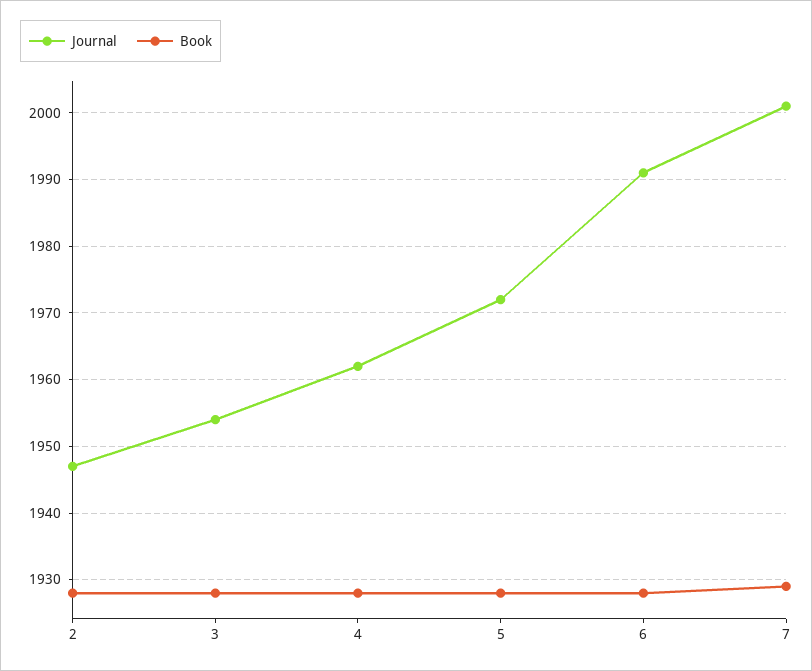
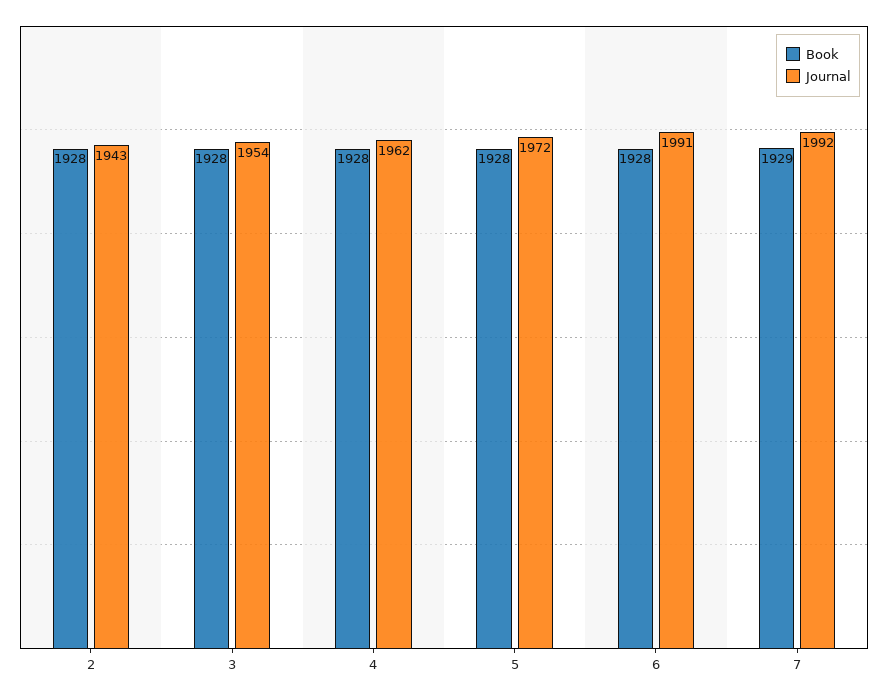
Journal, 2: 1947 -> 1943
Journal, 7: 2001 -> 1992

